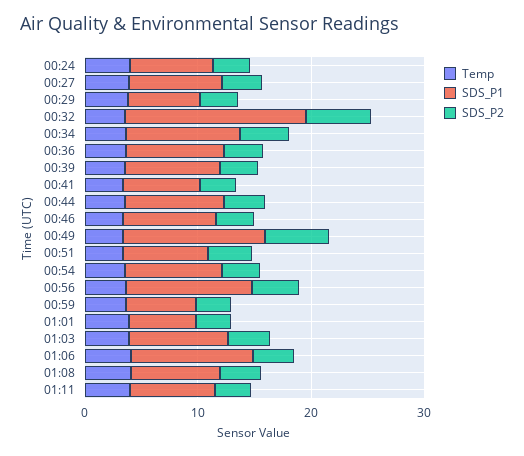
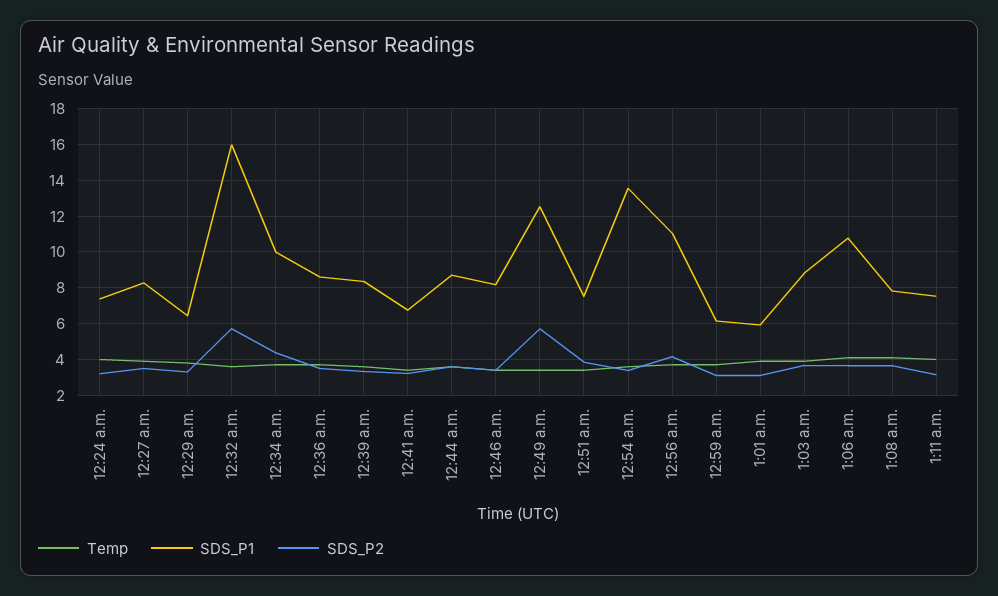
SDS_P1, 00:54: 8 -> 13.5

